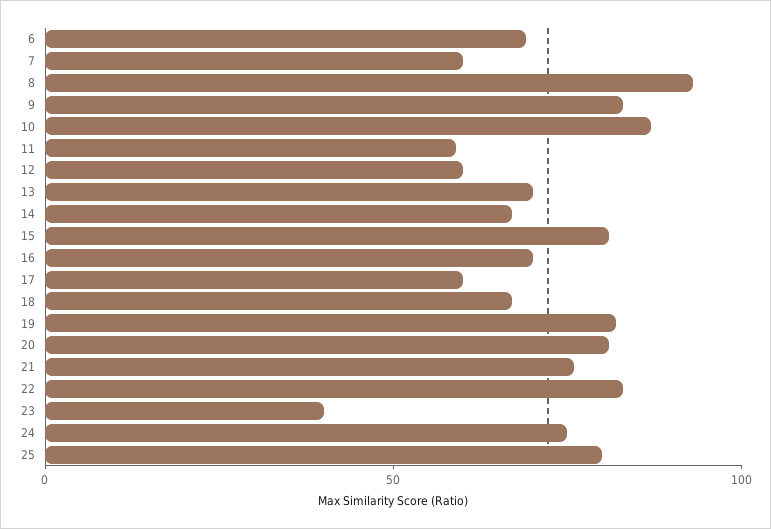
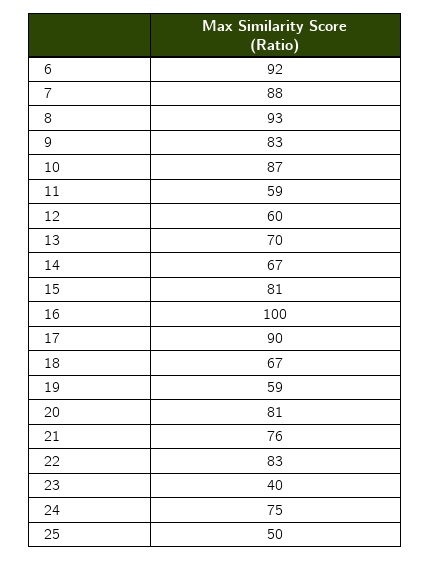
6: 70 -> 92
7: 60 -> 88
16: 70 -> 100
17: 60 -> 90
19: 80 -> 59
25: 80 -> 50

